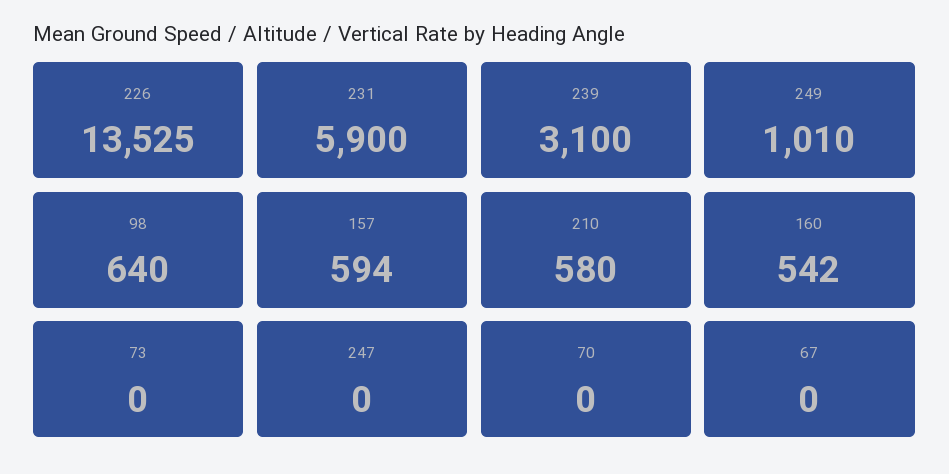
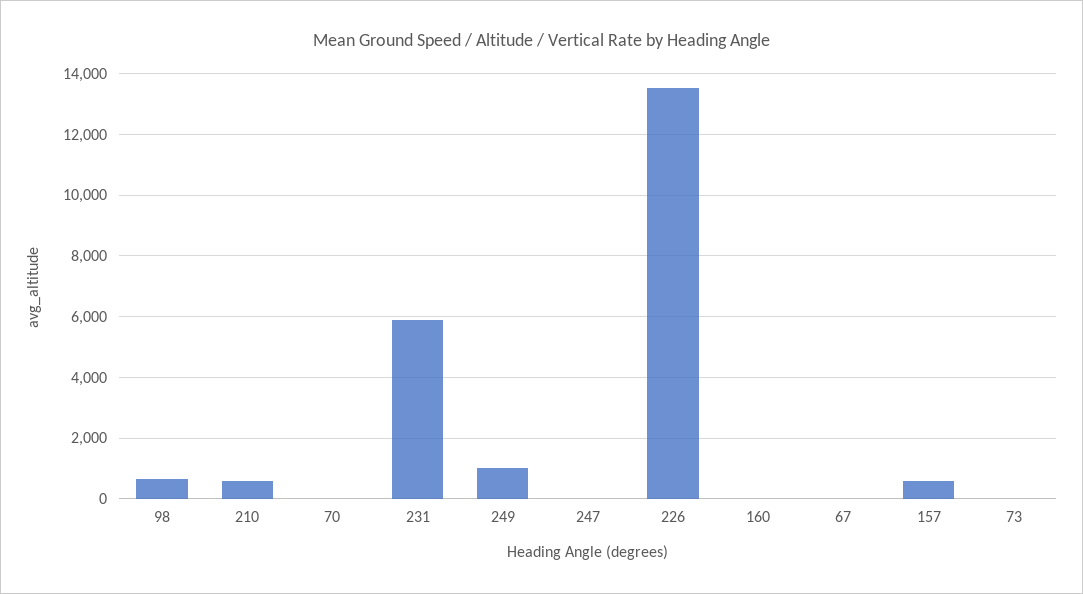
239: 3100 -> none
160: 542 -> 0

